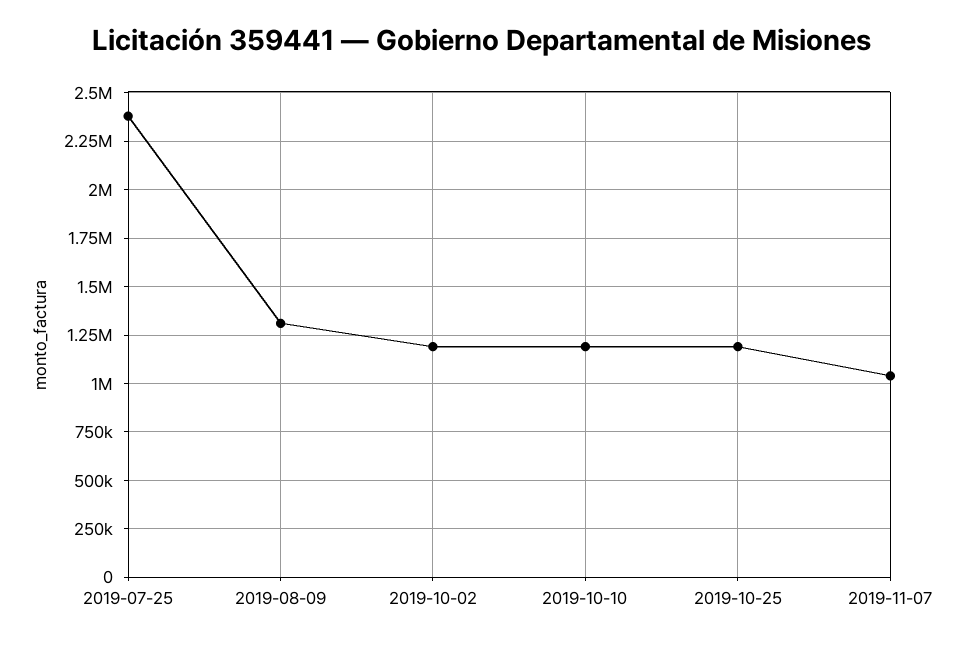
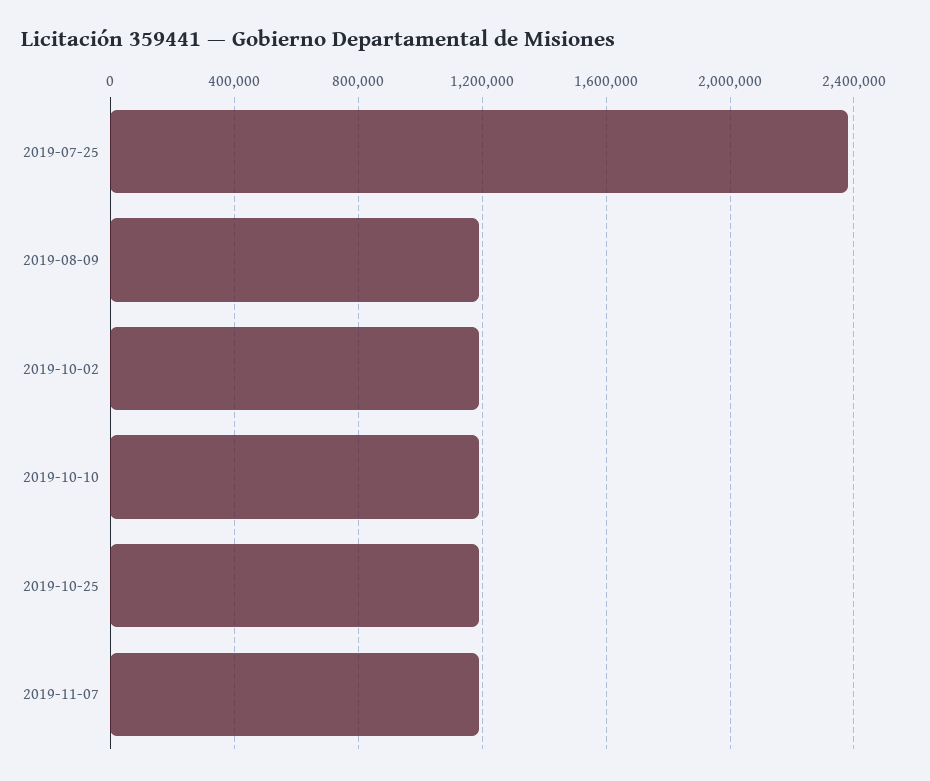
2019-08-09: 1300000 -> 1200000
2019-11-07: 1050000 -> 1200000

